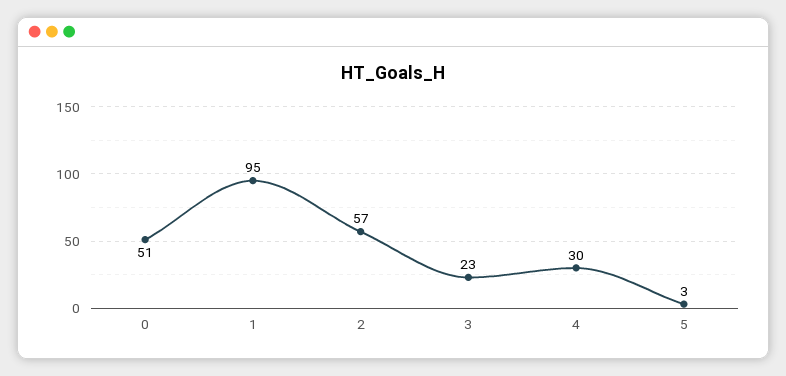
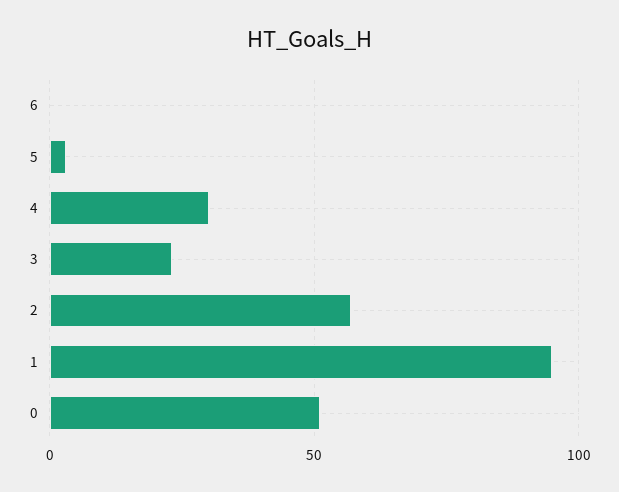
6: none -> 0

